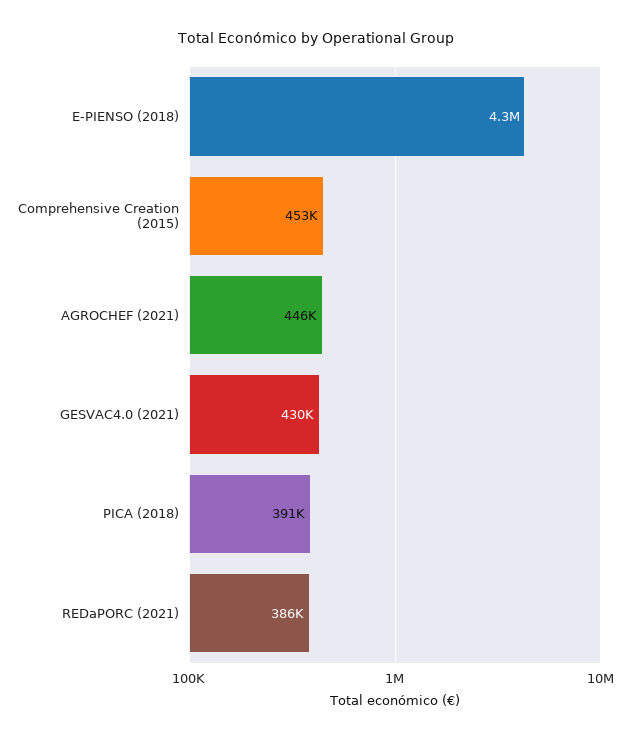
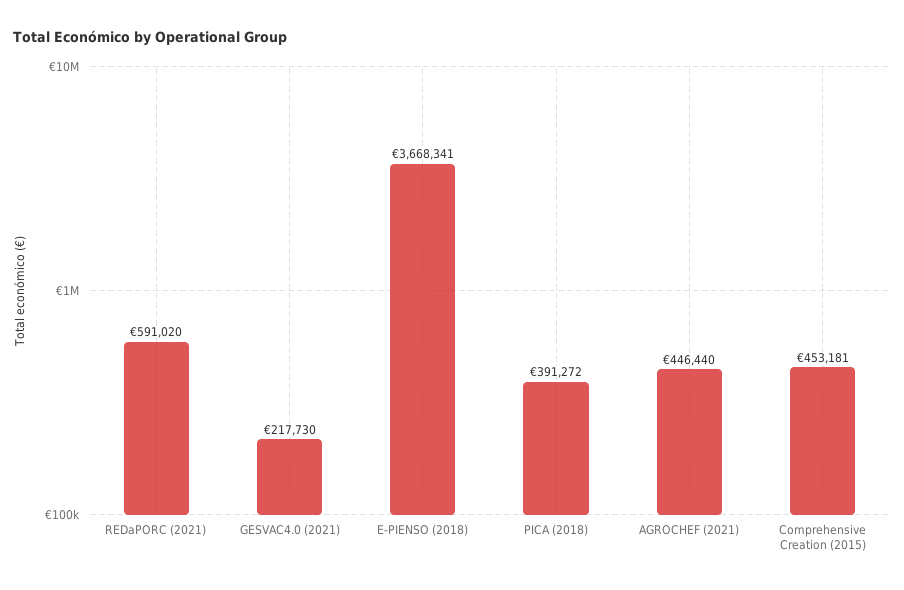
E-PIENSO (2018): 4300000 -> 3668341
GESVAC4.0 (2021): 430000 -> 217730
REDaPORC (2021): 386000 -> 591020

